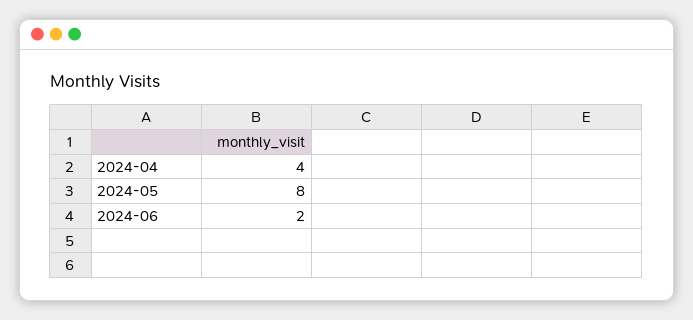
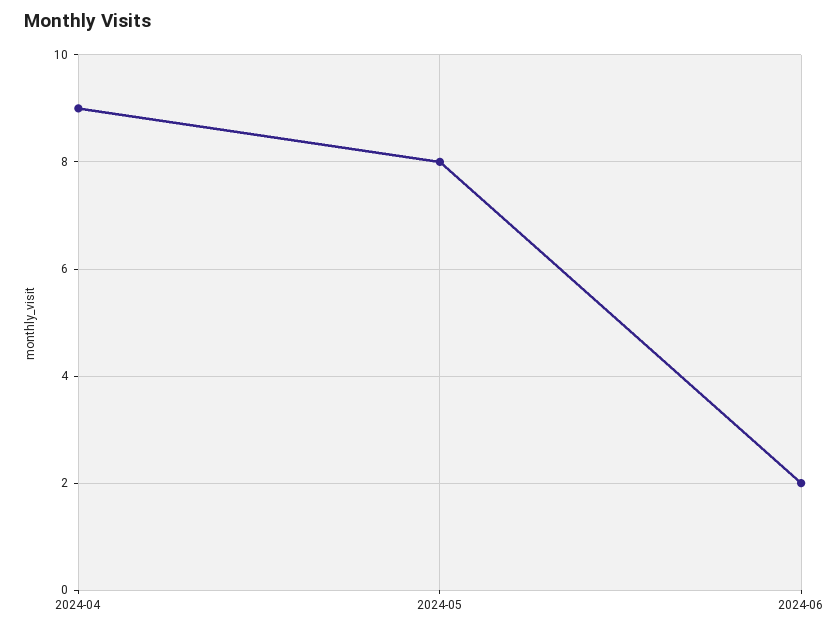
2024-04: 4 -> 9

